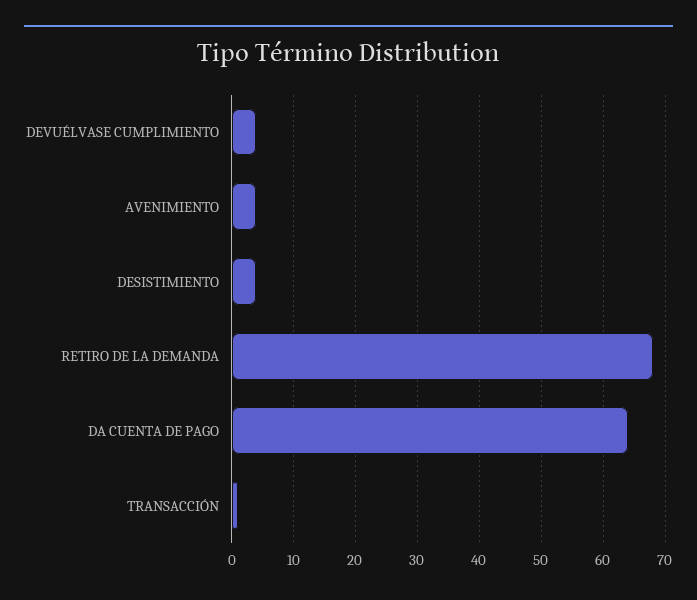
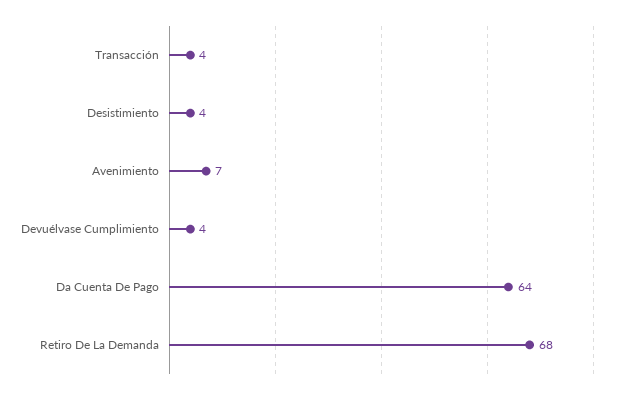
AVENIMIENTO: 4 -> 7
TRANSACCIÓN: 1 -> 4

